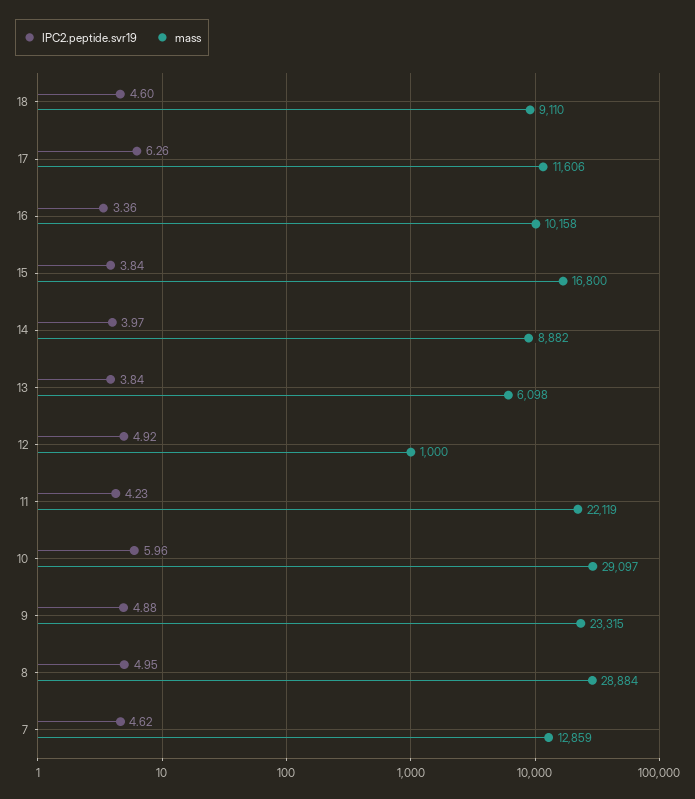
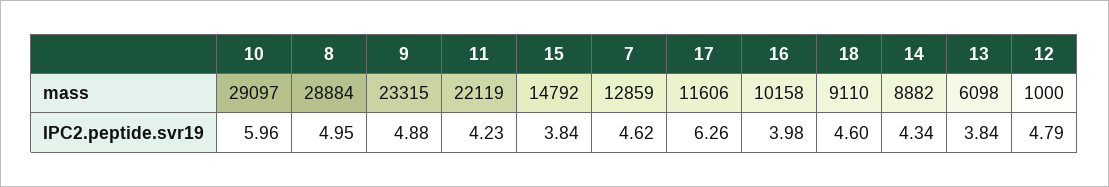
IPC2.peptide.svr19, 16: 3.36 -> 3.98
mass, 15: 16800 -> 14792
IPC2.peptide.svr19, 14: 3.97 -> 4.34
IPC2.peptide.svr19, 12: 4.92 -> 4.79

